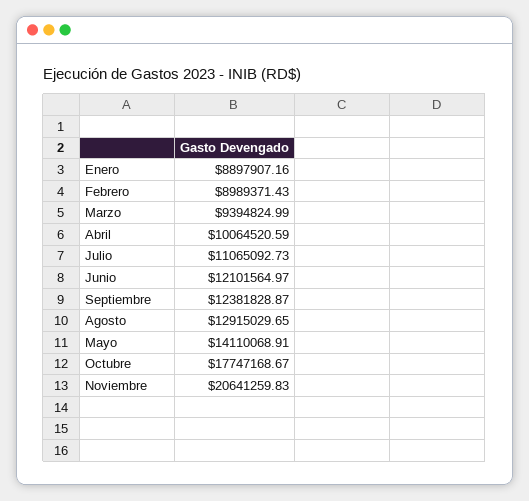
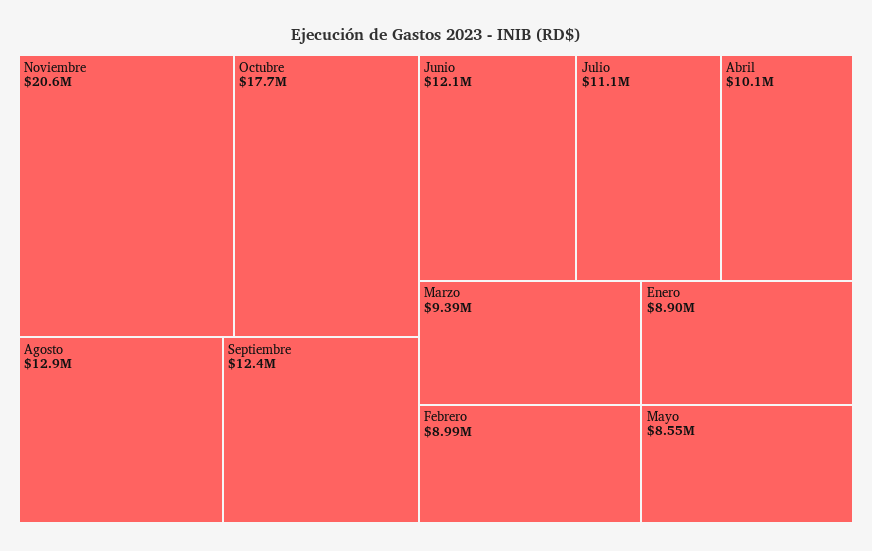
Mayo: 14110068.91 -> 8550000

